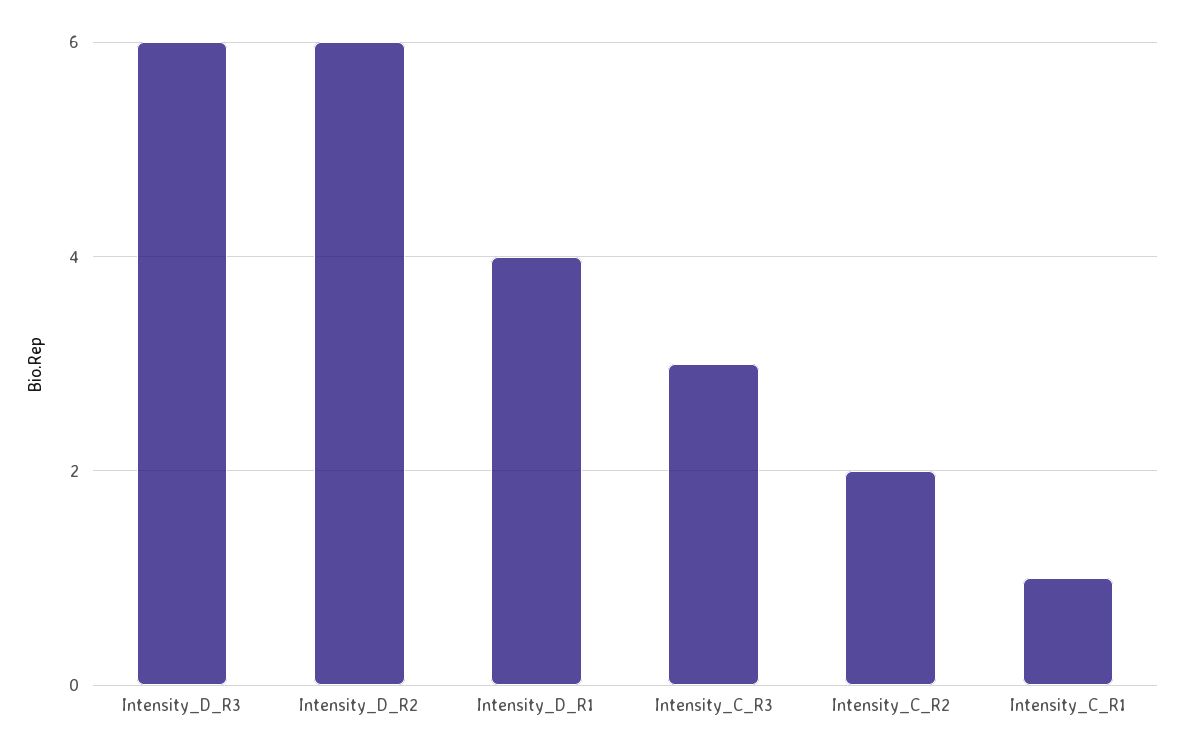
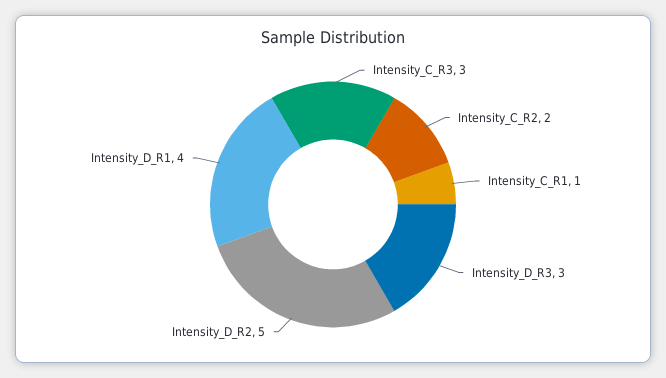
Intensity_D_R3: 6 -> 3
Intensity_D_R2: 6 -> 5

